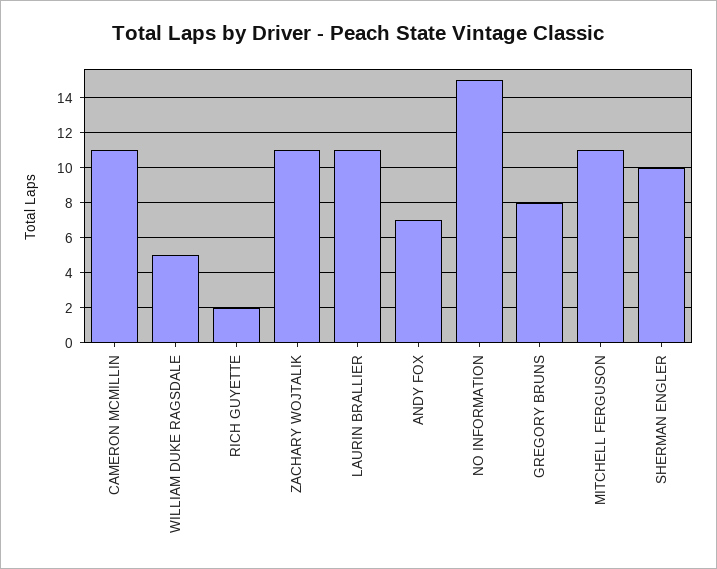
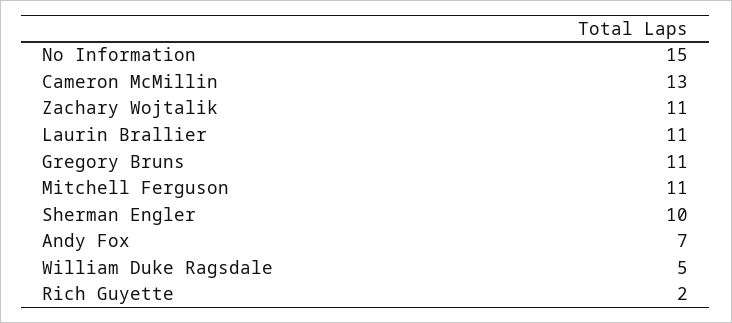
CAMERON MCMILLIN: 11 -> 13
GREGORY BRUNS: 8 -> 11

